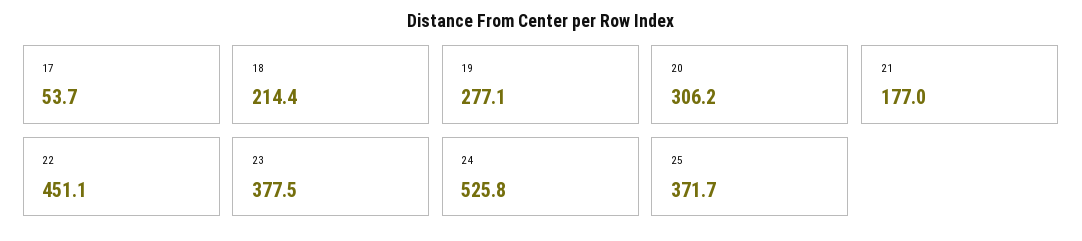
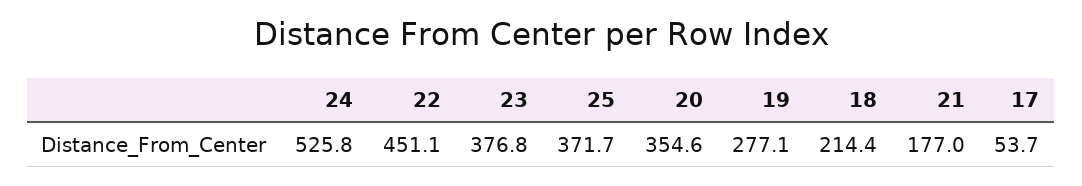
20: 306.2 -> 354.6
23: 377.5 -> 376.8

